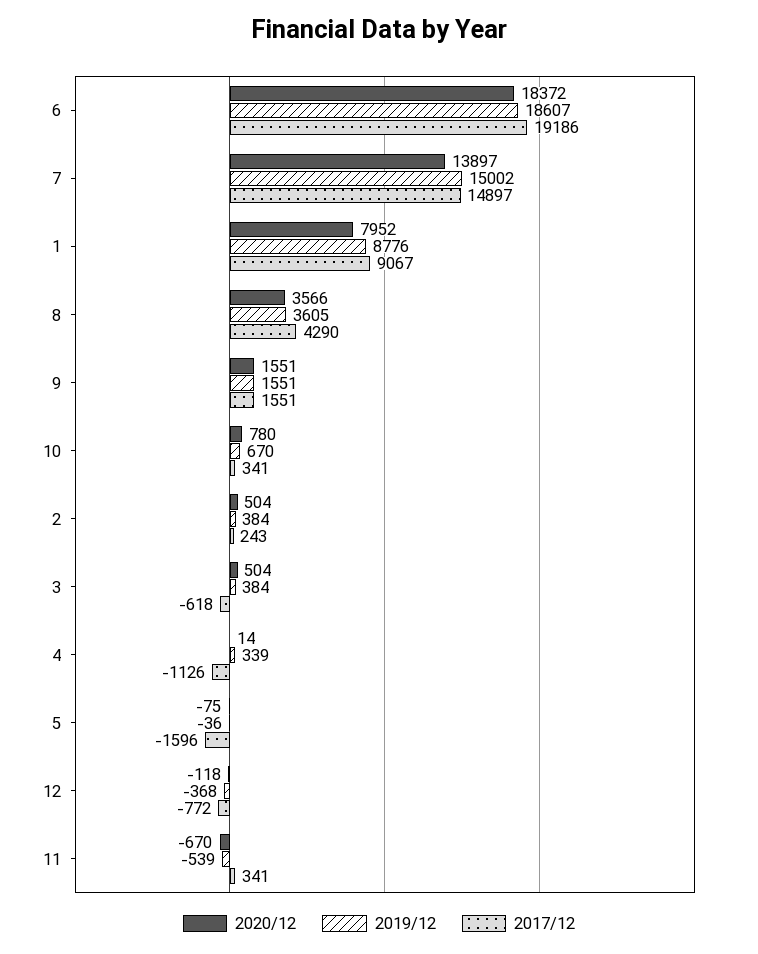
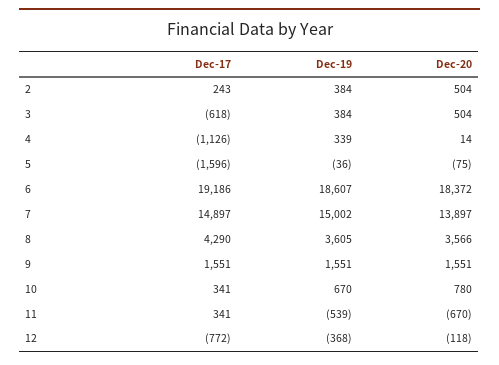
2020/12, 1: 7952 -> none
2019/12, 1: 8776 -> none
2017/12, 1: 9067 -> none

